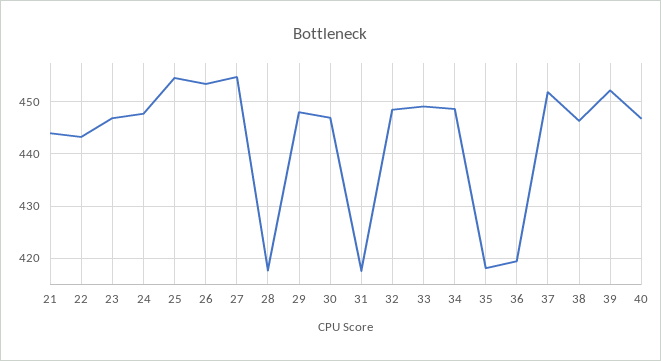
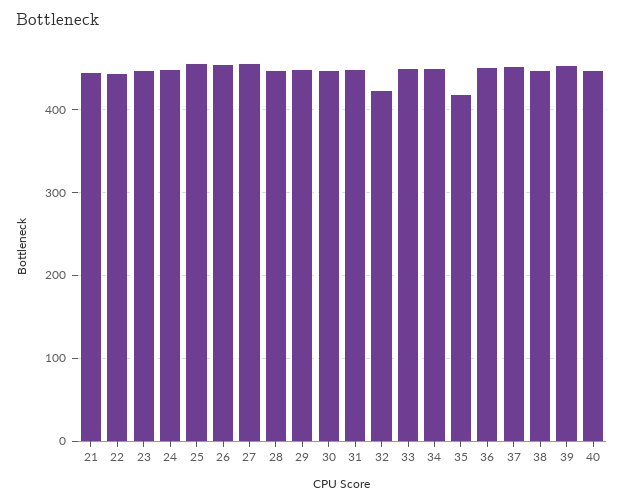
28: 418 -> 450
31: 418 -> 450
32: 448 -> 420
36: 420 -> 450

